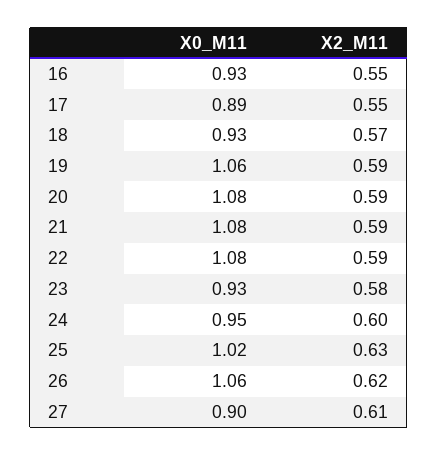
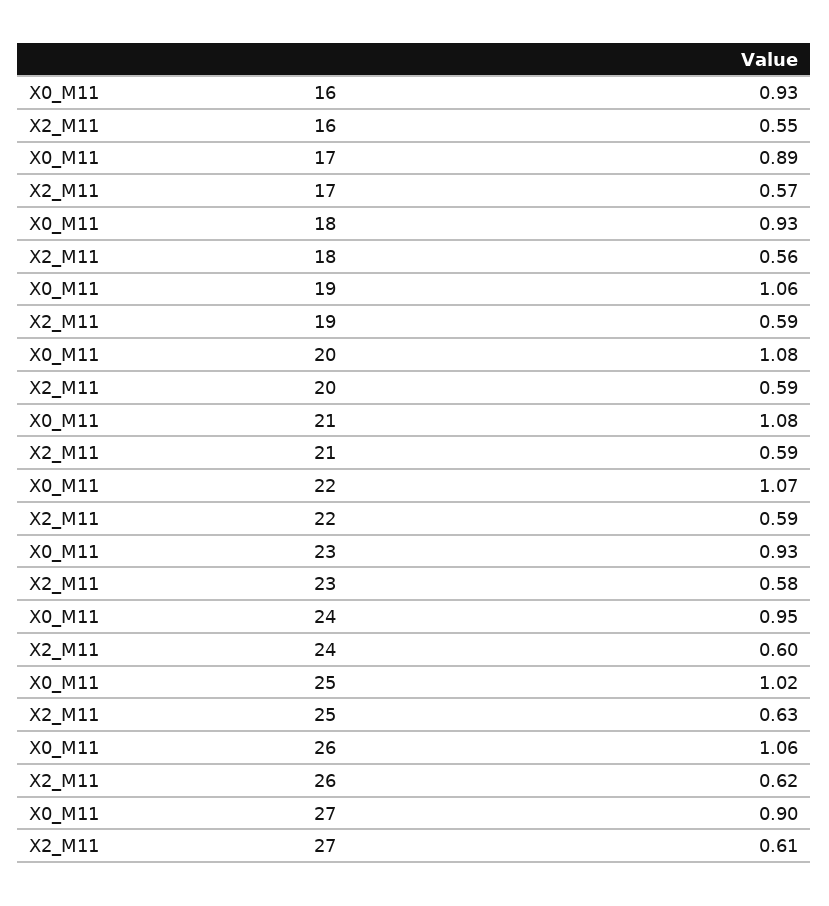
X2_M11, 17: 0.55 -> 0.57
X2_M11, 18: 0.57 -> 0.56
X0_M11, 22: 1.08 -> 1.07

